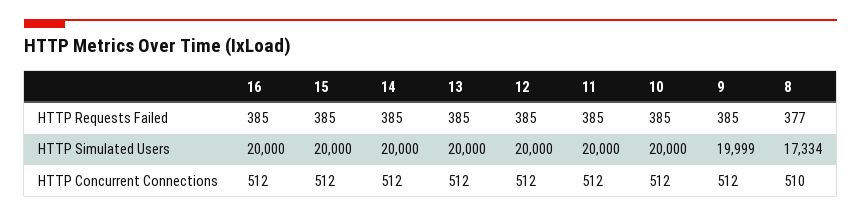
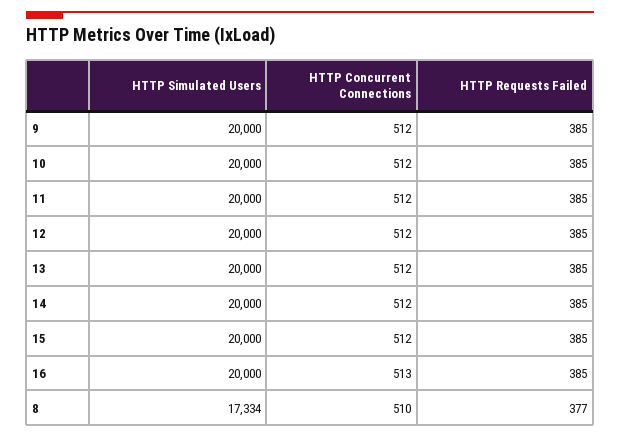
9, HTTP Simulated Users: 19999 -> 20000
16, HTTP Concurrent Connections: 512 -> 513

